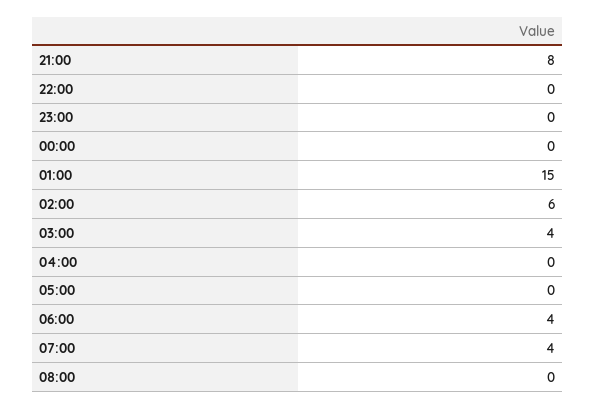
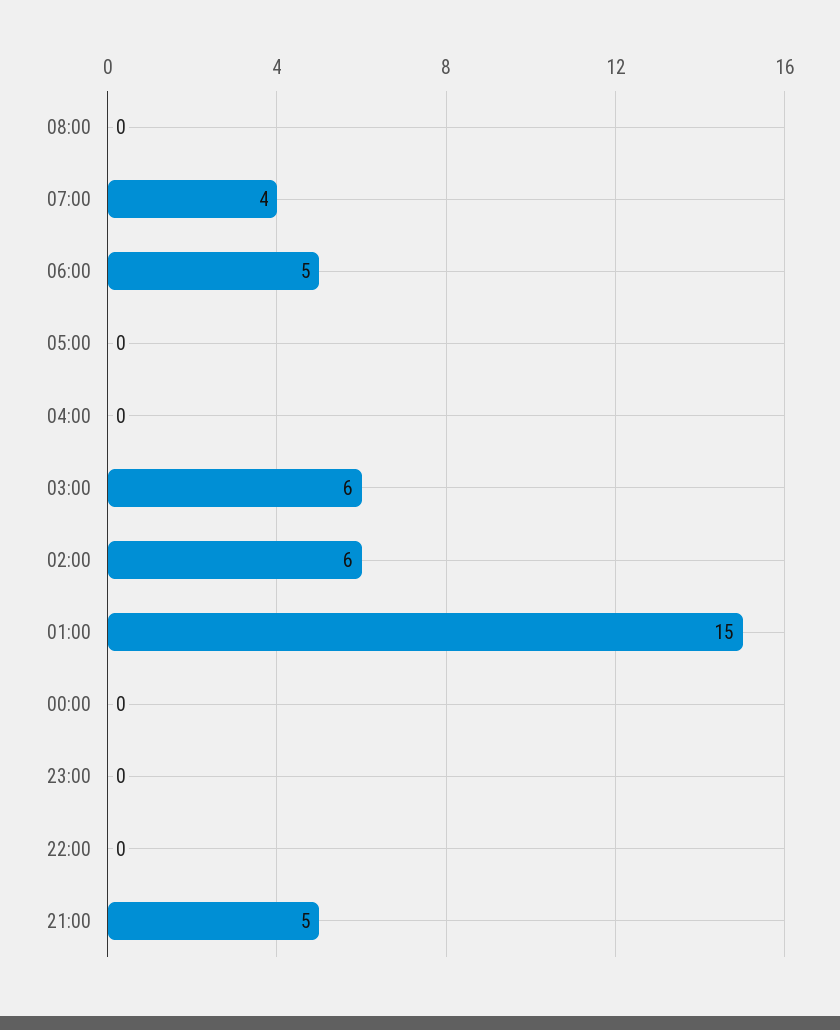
21:00: 8 -> 5
03:00: 4 -> 6
06:00: 4 -> 5

